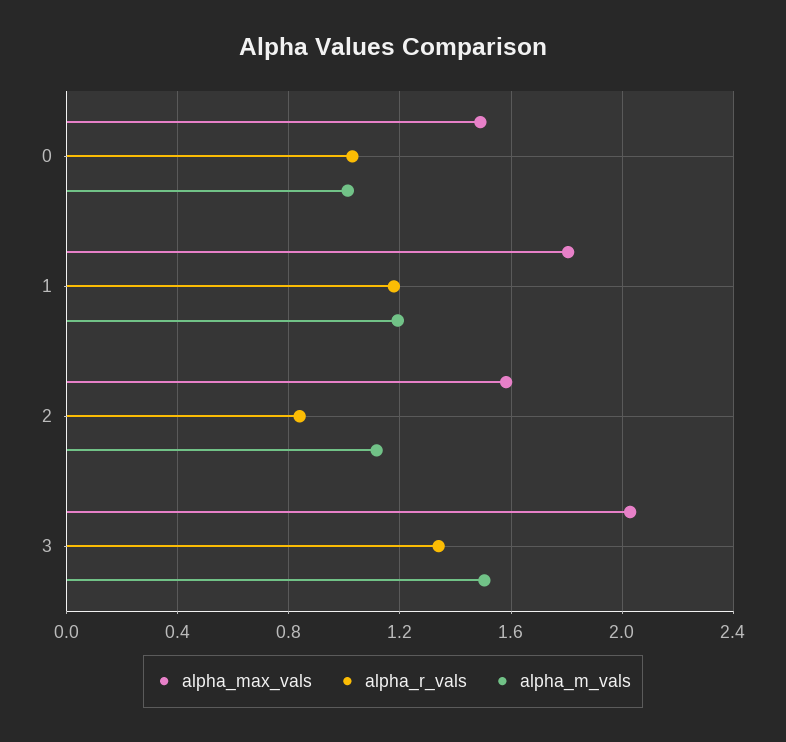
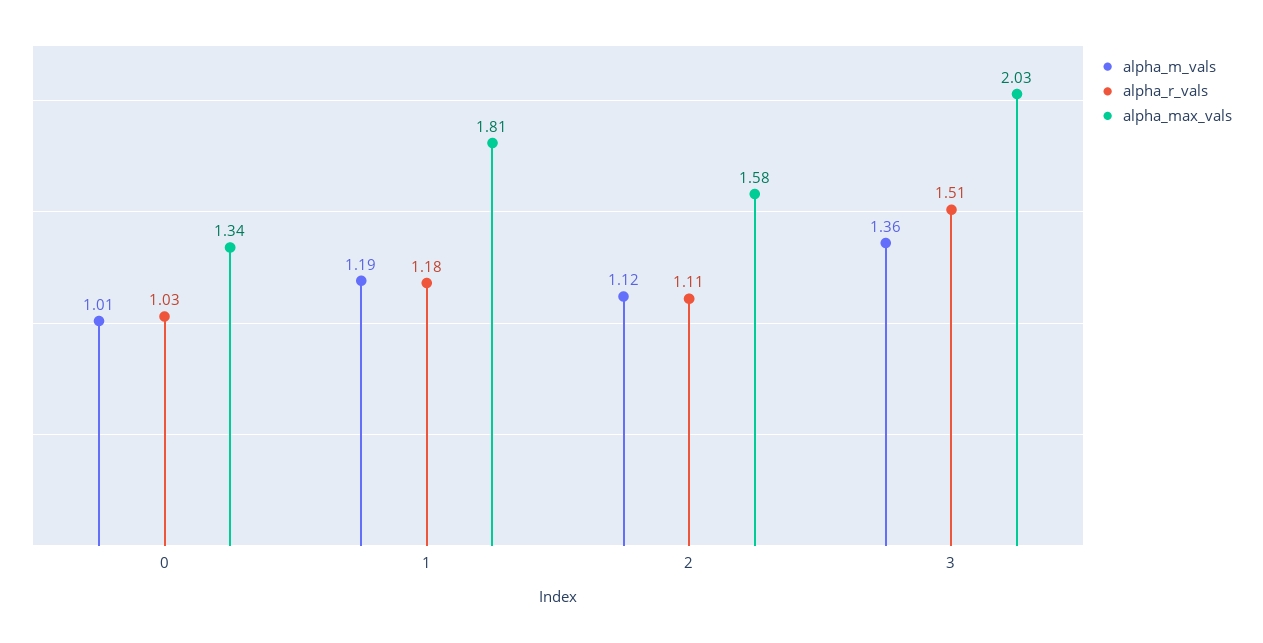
alpha_max_vals, 0: 1.5 -> 1.34
alpha_r_vals, 2: 0.85 -> 1.11
alpha_r_vals, 3: 1.35 -> 1.51
alpha_m_vals, 3: 1.5 -> 1.36

